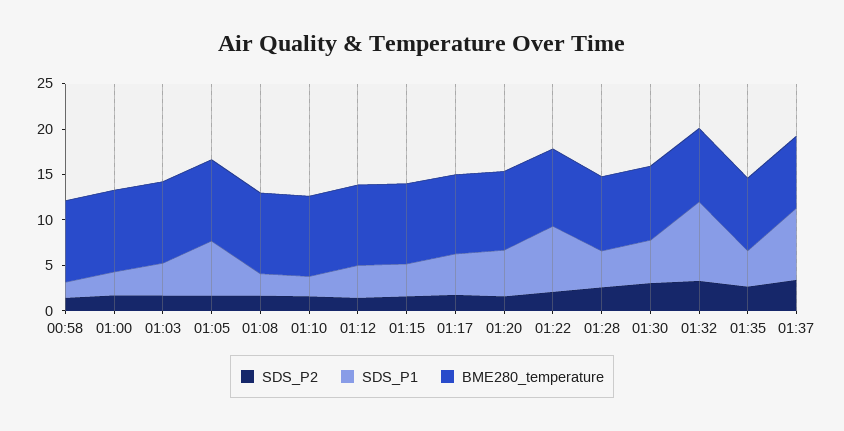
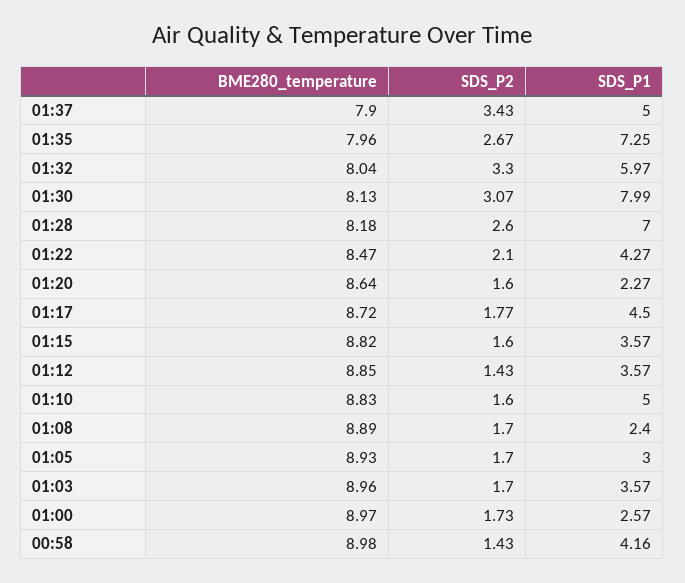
SDS_P1, 00:58: 2 -> 4.16
SDS_P1, 01:05: 6 -> 3
SDS_P1, 01:10: 2 -> 5
SDS_P1, 01:20: 5 -> 2.27
SDS_P1, 01:22: 7 -> 4.27
SDS_P1, 01:28: 4 -> 7
SDS_P1, 01:30: 5 -> 7.99
SDS_P1, 01:32: 9 -> 5.97
SDS_P1, 01:35: 4 -> 7.25
SDS_P1, 01:37: 8 -> 5

